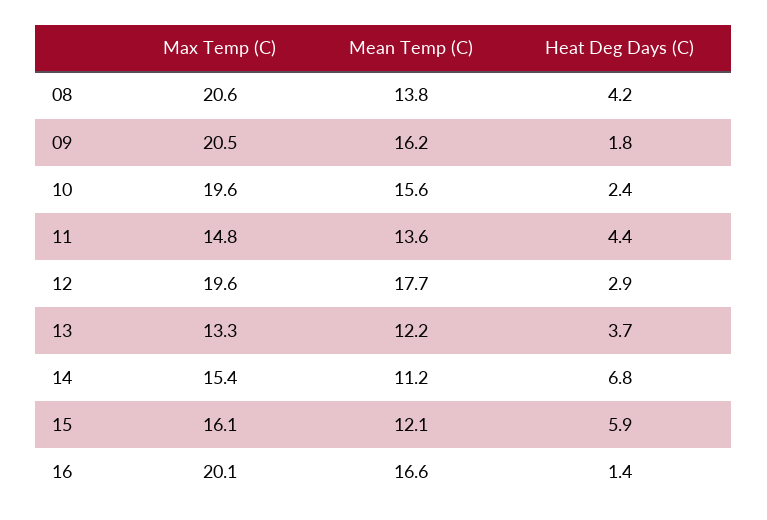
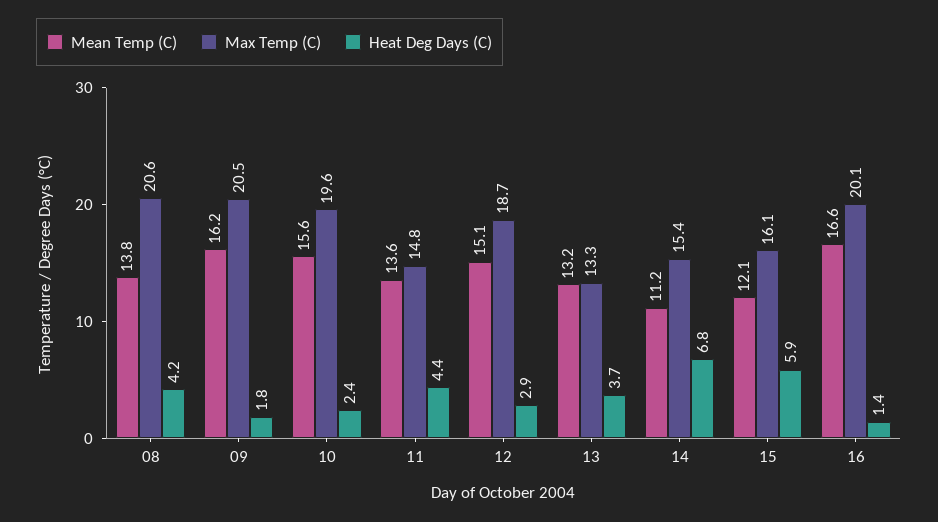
Max Temp (C), 12: 19.6 -> 18.7
Mean Temp (C), 12: 17.7 -> 15.1
Mean Temp (C), 13: 12.2 -> 13.2

